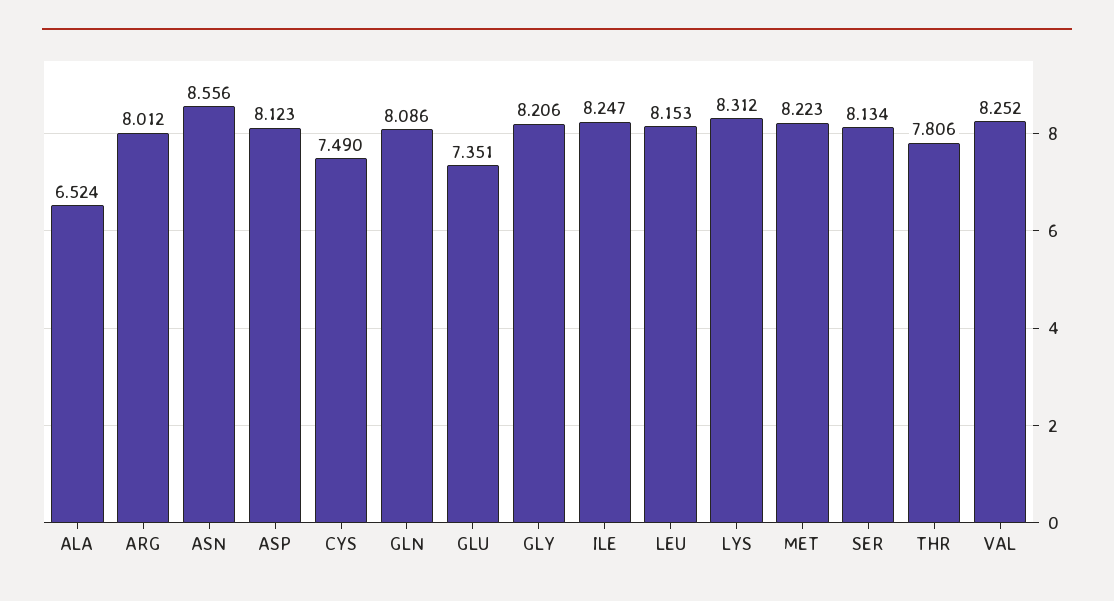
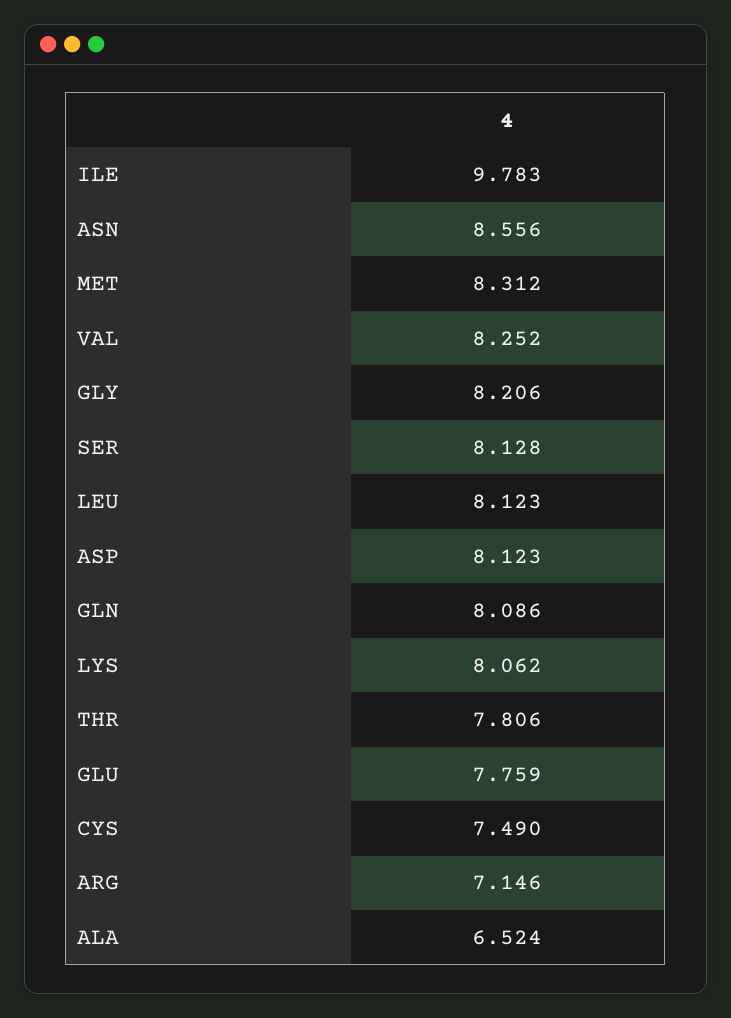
ARG: 8.012 -> 7.146
GLU: 7.351 -> 7.759
ILE: 8.247 -> 9.783
LEU: 8.153 -> 8.123
LYS: 8.312 -> 8.062
MET: 8.223 -> 8.312
SER: 8.134 -> 8.128

